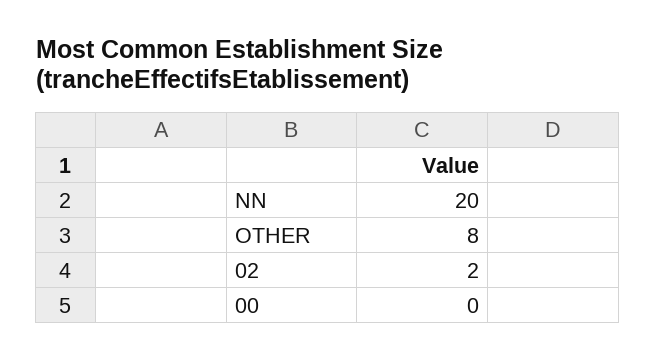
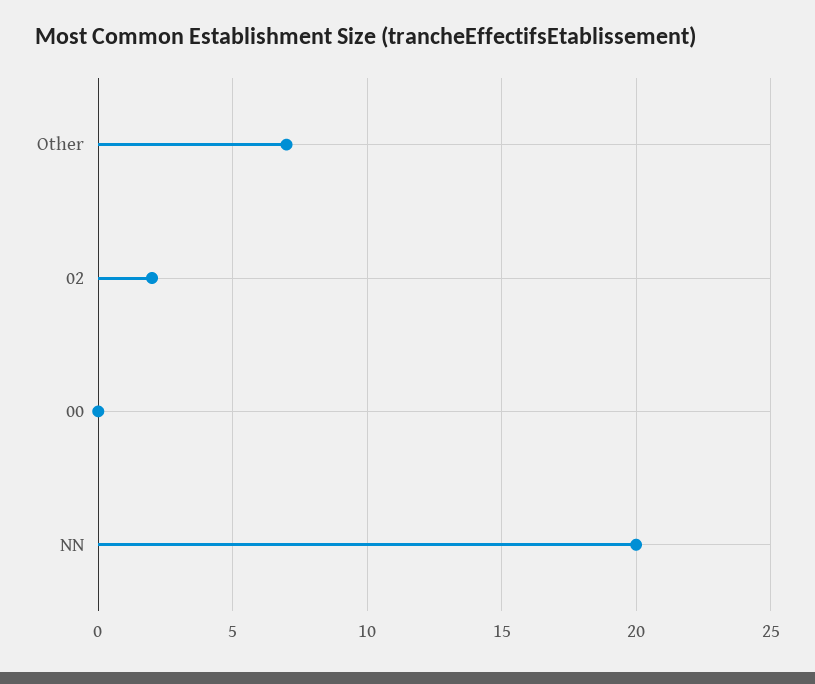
OTHER: 8 -> 7

